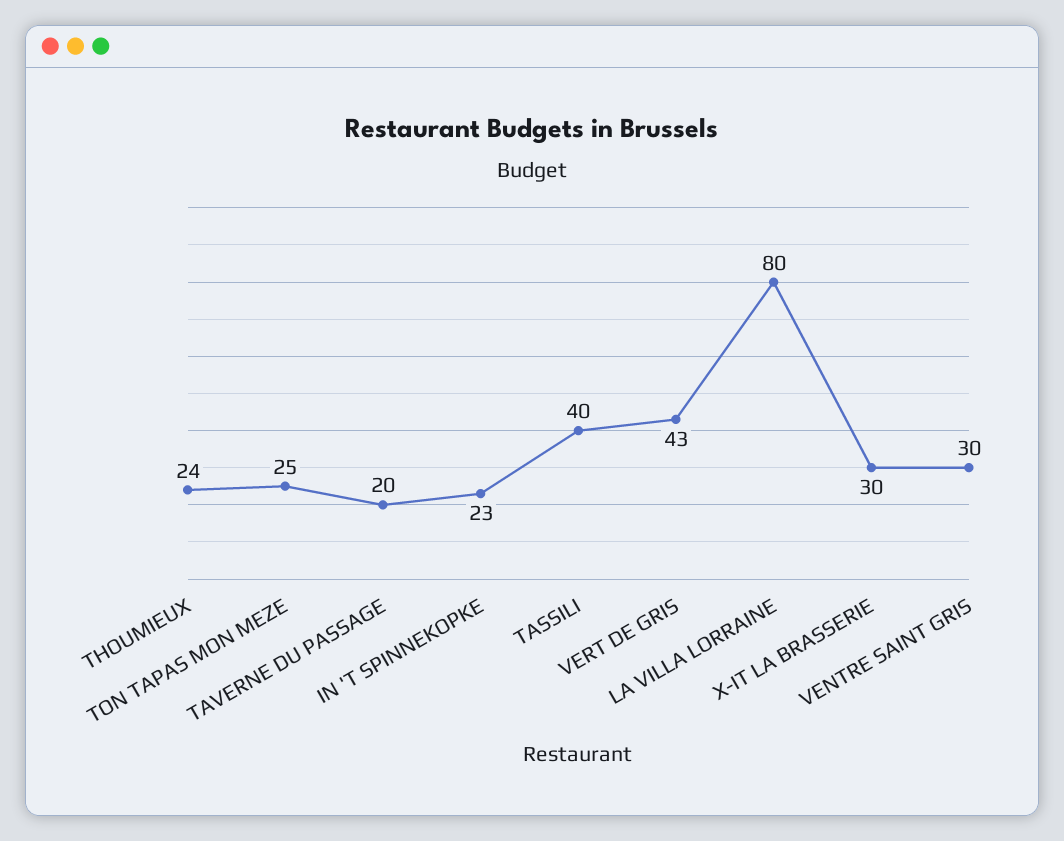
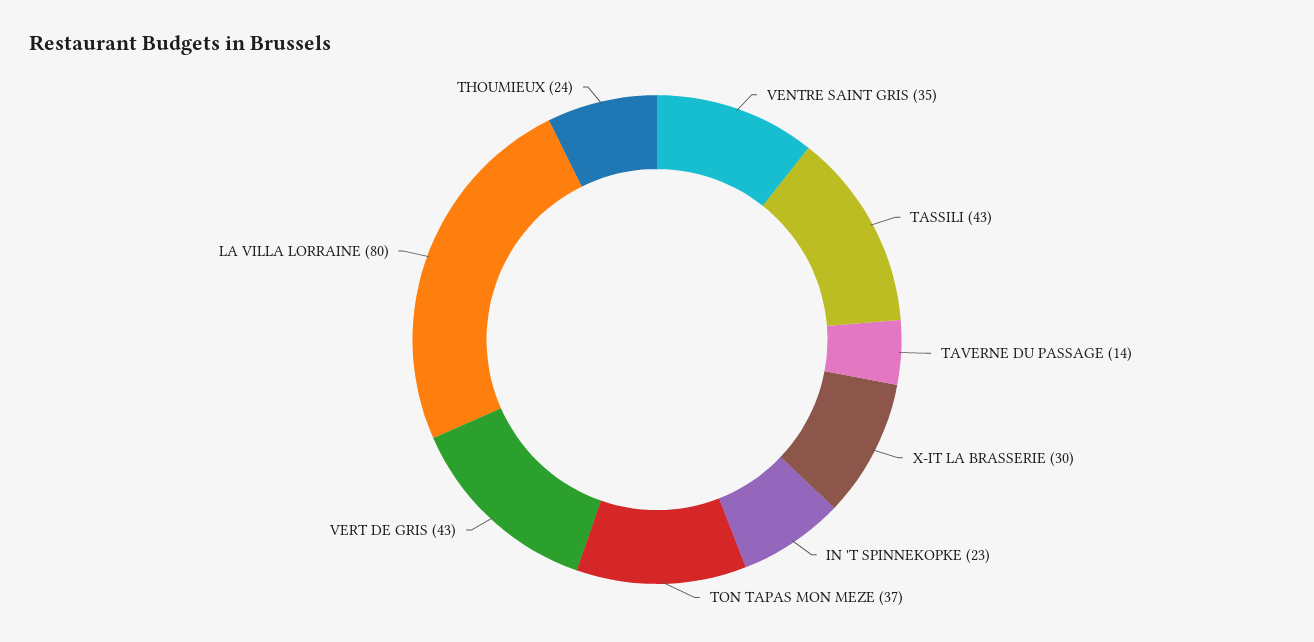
TON TAPAS MON MEZE: 25 -> 37
TAVERNE DU PASSAGE: 20 -> 14
TASSILI: 40 -> 43
VENTRE SAINT GRIS: 30 -> 35

